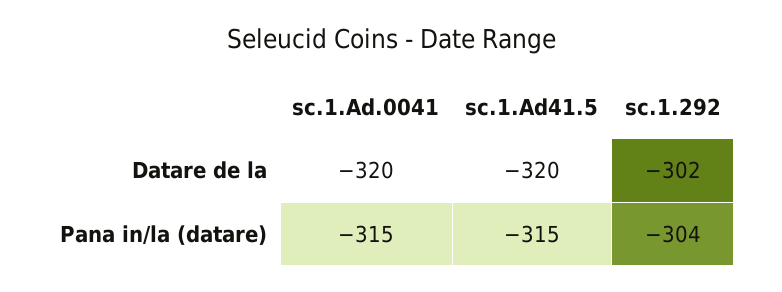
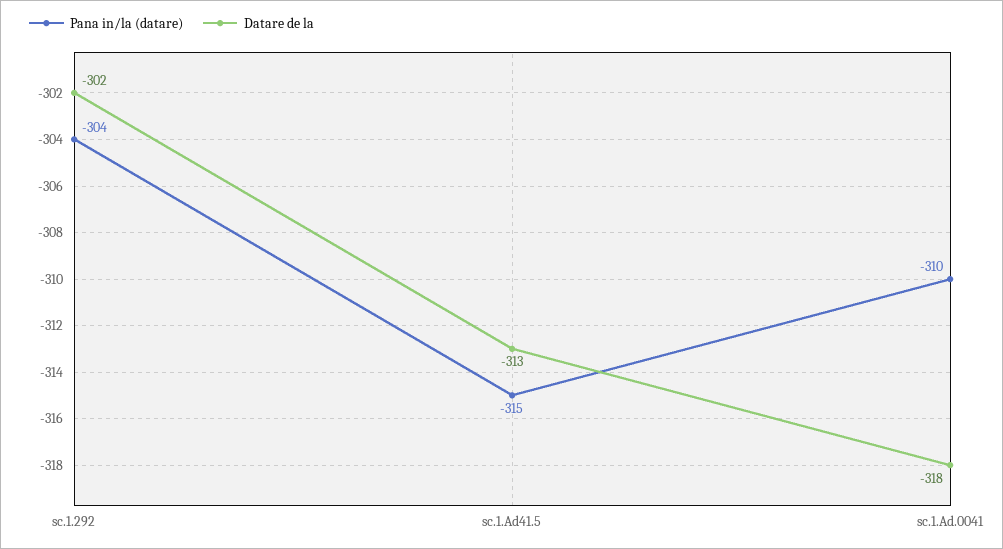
Datare de la, sc.1.Ad.0041: -320 -> -318
Datare de la, sc.1.Ad41.5: -320 -> -313
Pana in/la (datare), sc.1.Ad.0041: -315 -> -310

